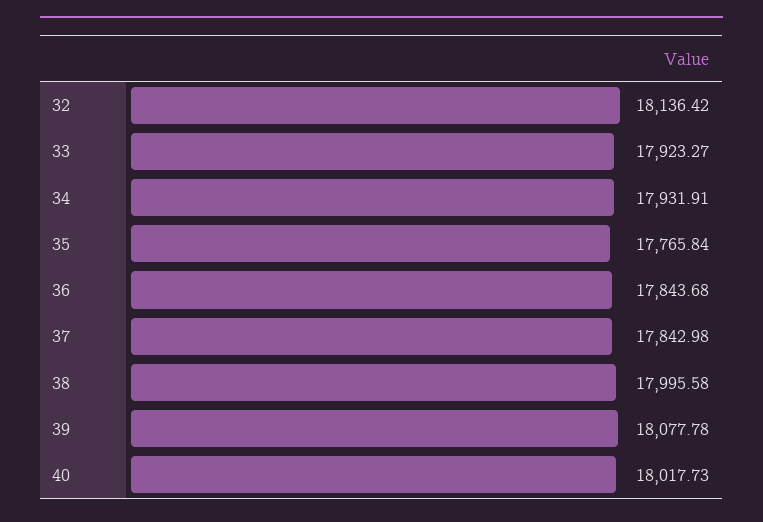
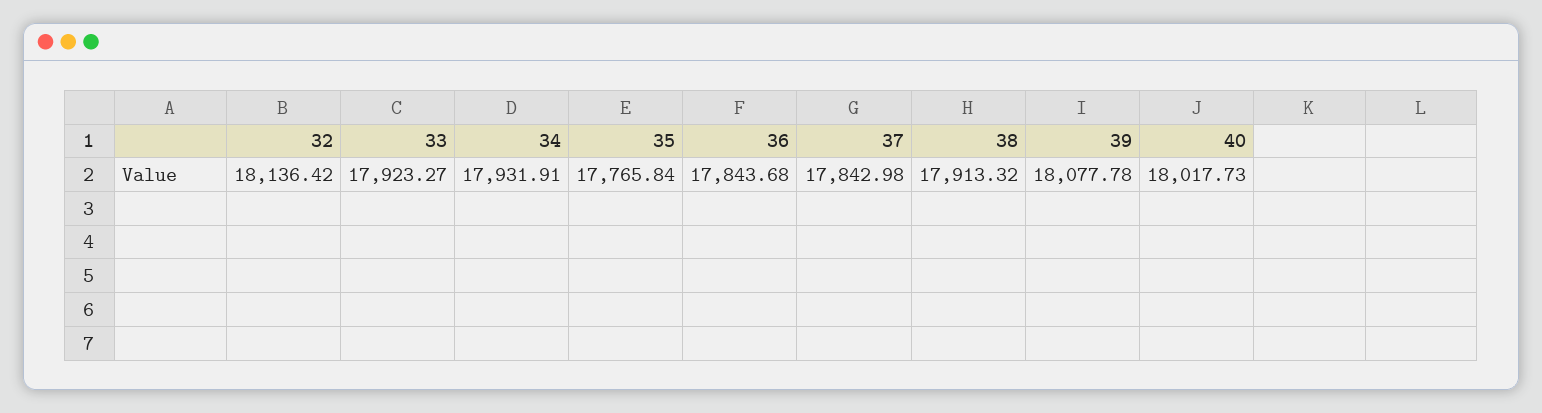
38: 17995.58 -> 17913.32

